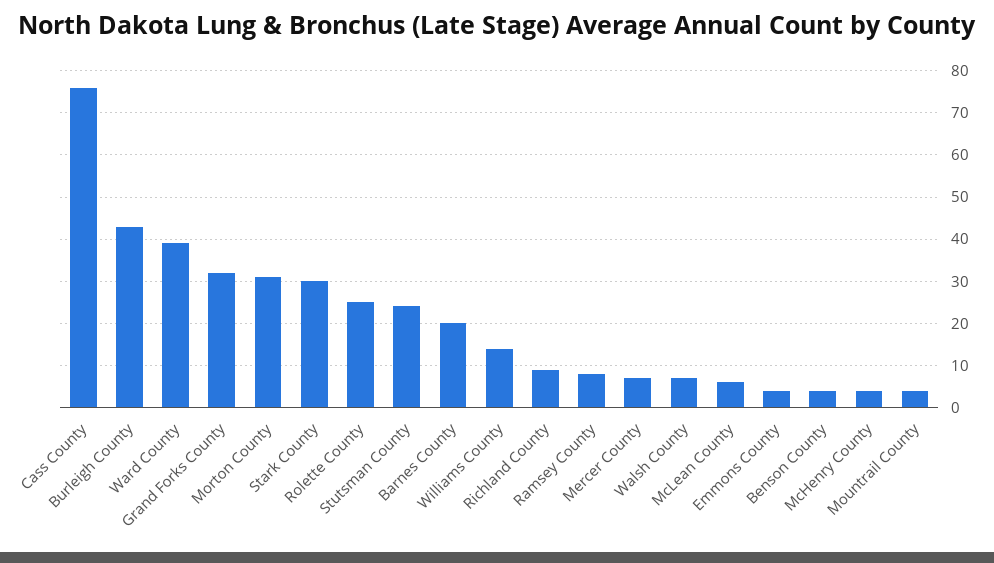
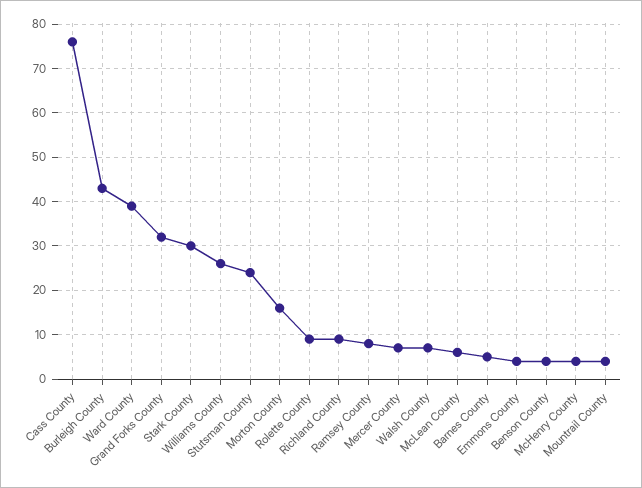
Morton County: 30 -> 15
Rolette County: 25 -> 10
Barnes County: 20 -> 5
Williams County: 15 -> 25

